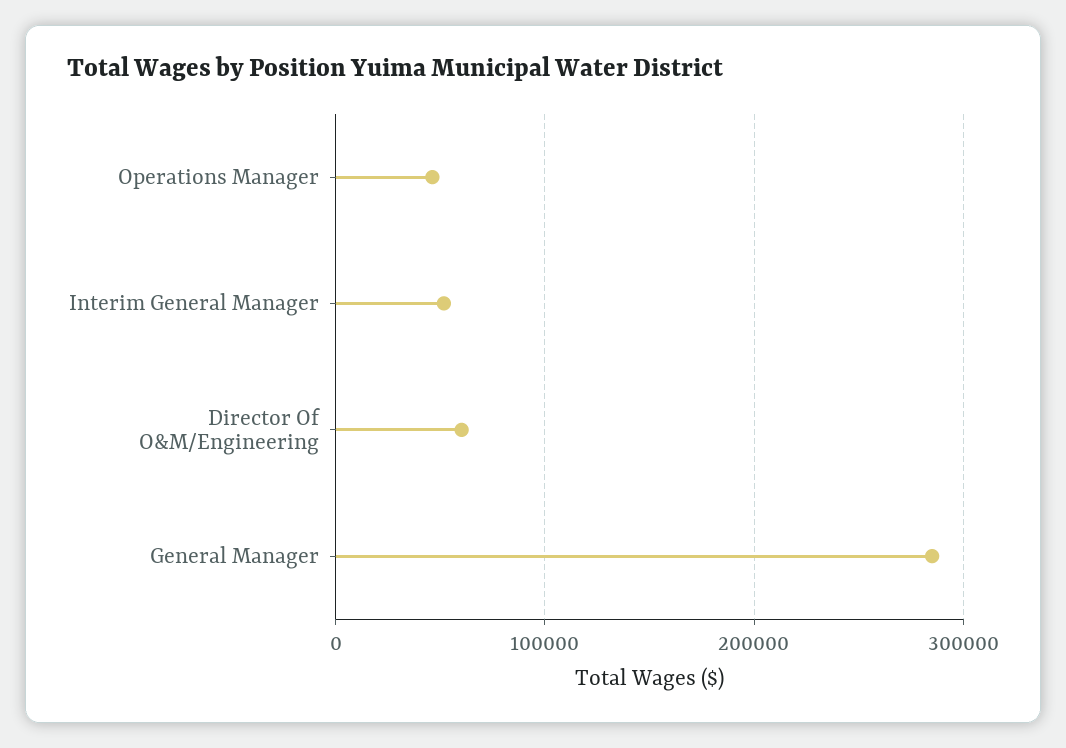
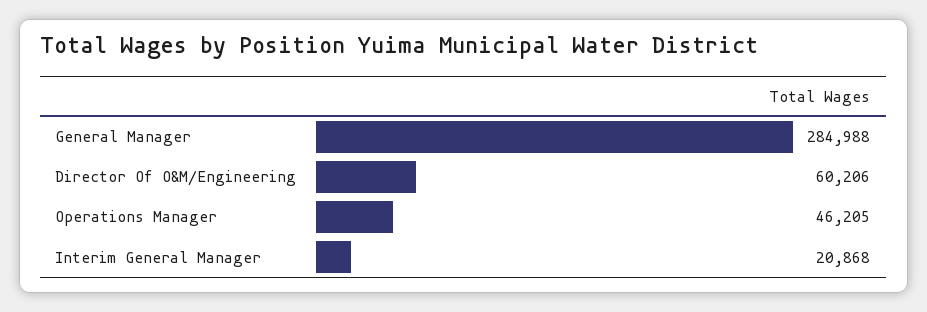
Interim General Manager: 50000 -> 20868

